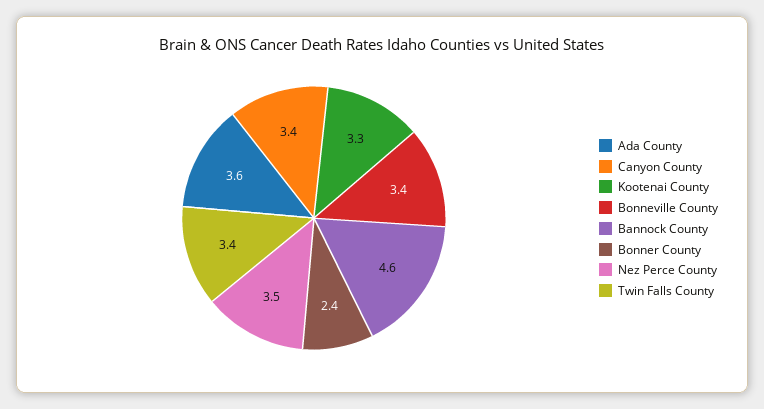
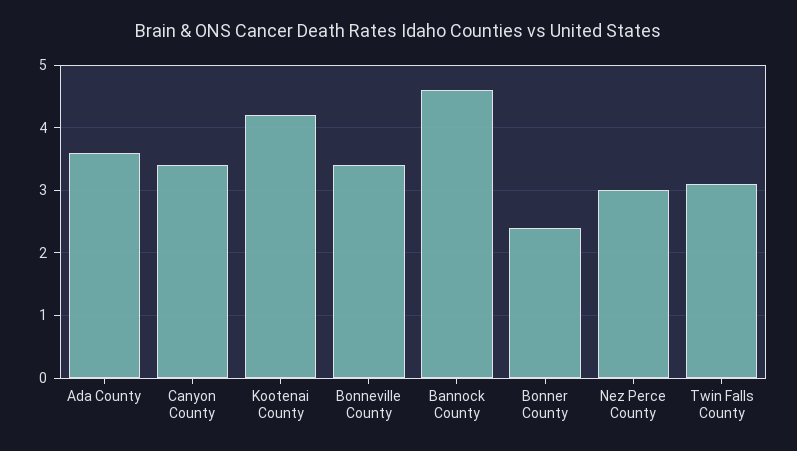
Kootenai County: 3.3 -> 4.2
Nez Perce County: 3.5 -> 3
Twin Falls County: 3.4 -> 3.1

